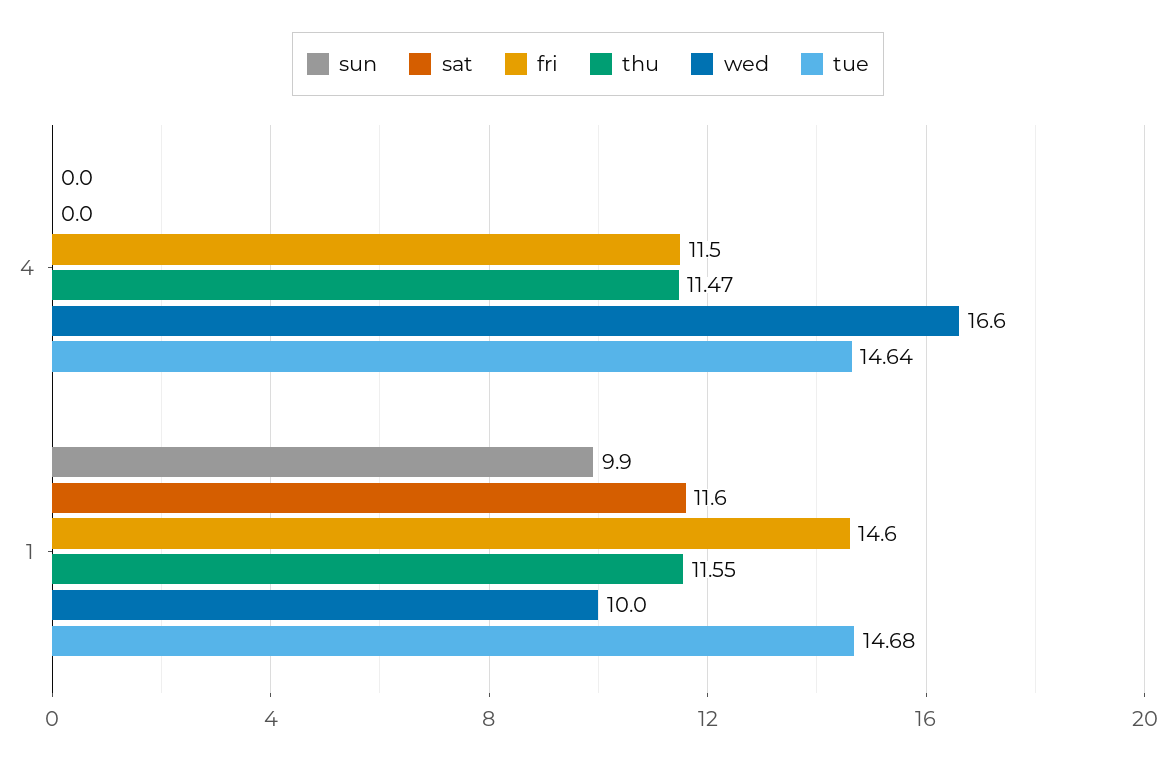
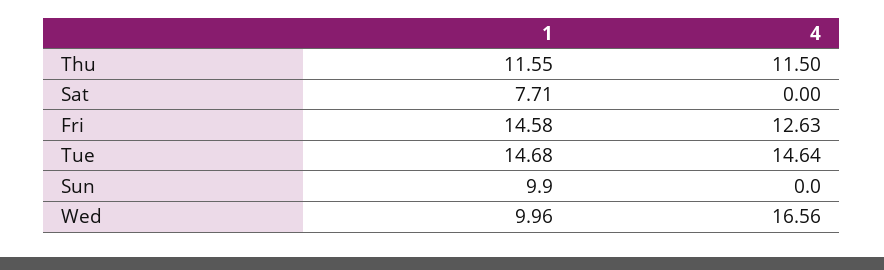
fri, 4: 11.5 -> 12.63
thu, 4: 11.47 -> 11.5
sat, 1: 11.6 -> 7.71

